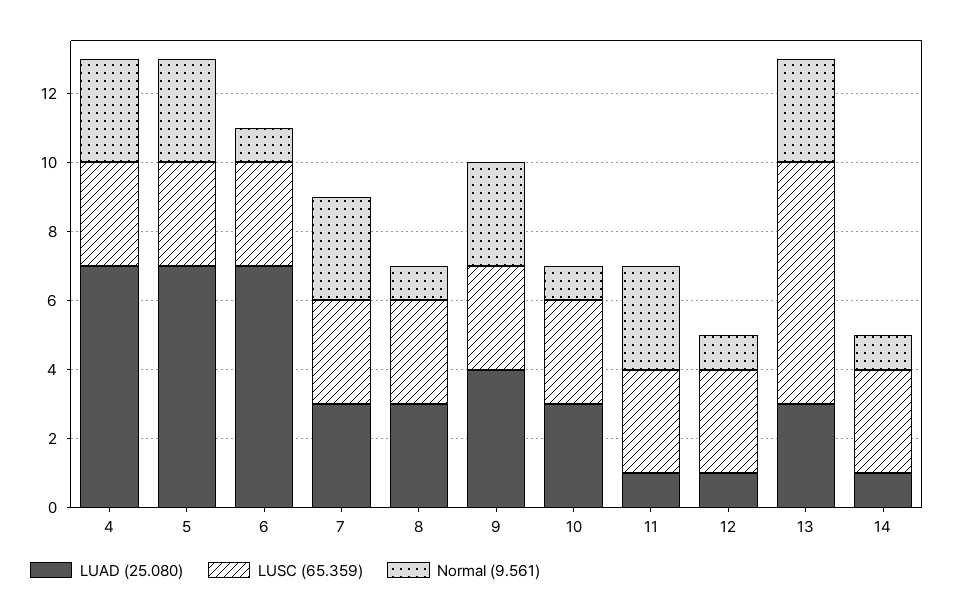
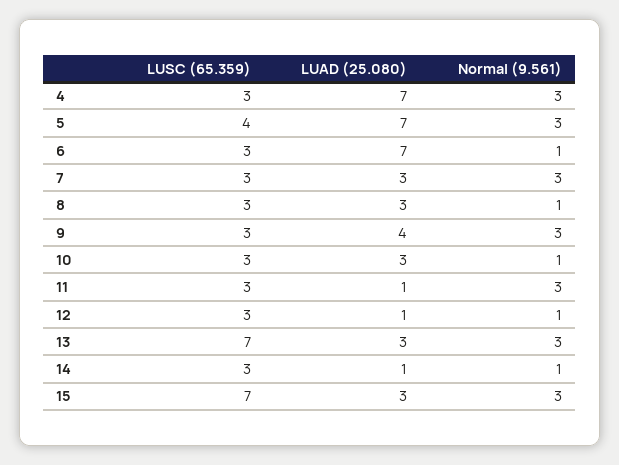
LUSC (65.359), 5: 3 -> 4
LUSC (65.359), 15: none -> 7
LUAD (25.080), 15: none -> 3
Normal (9.561), 15: none -> 3

